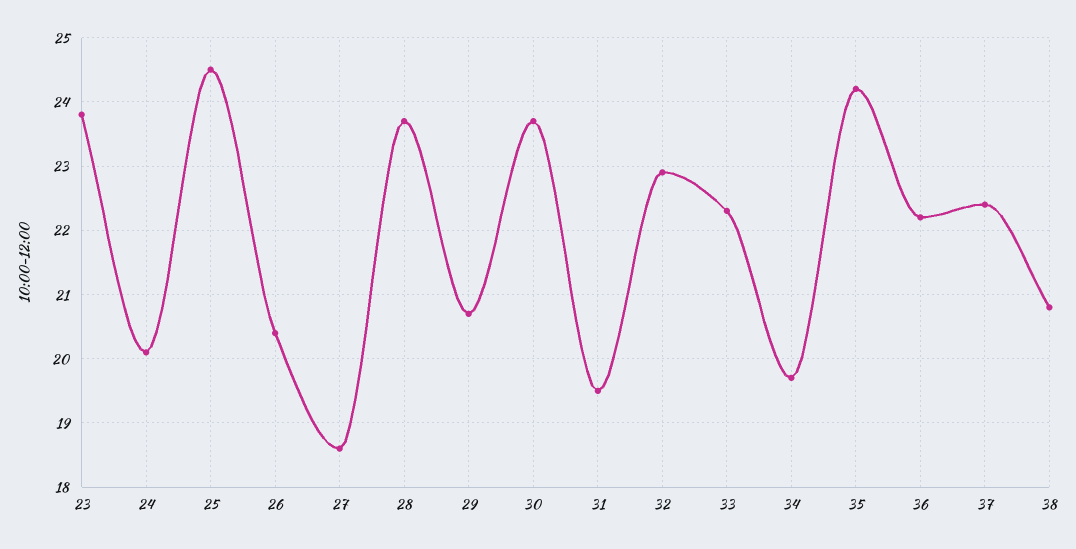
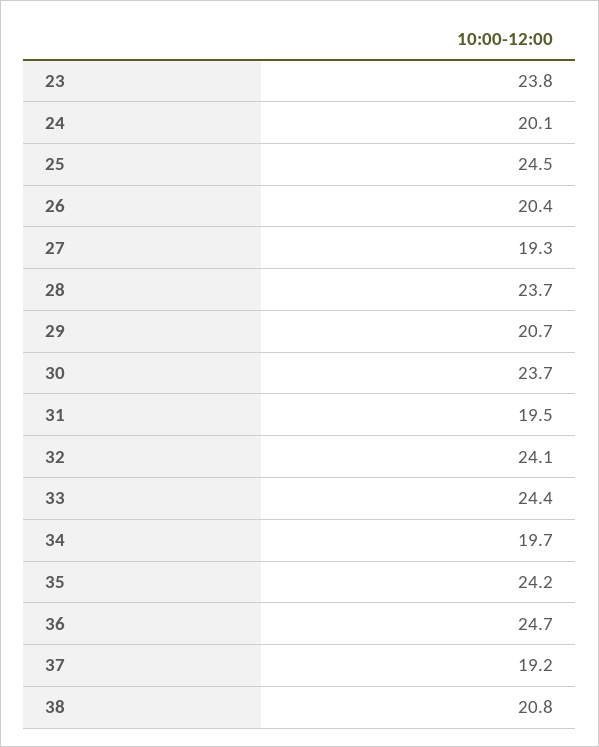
27: 18.6 -> 19.3
32: 22.9 -> 24.1
33: 22.3 -> 24.4
36: 22.2 -> 24.7
37: 22.4 -> 19.2

